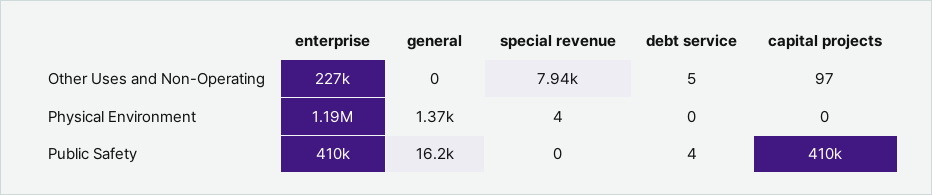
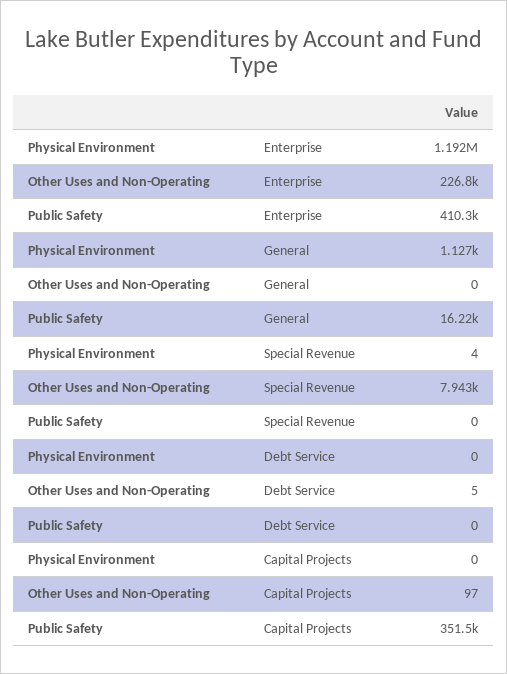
general, Physical Environment: 1370 -> 1127
debt service, Public Safety: 4 -> 0
capital projects, Public Safety: 410000 -> 351500

